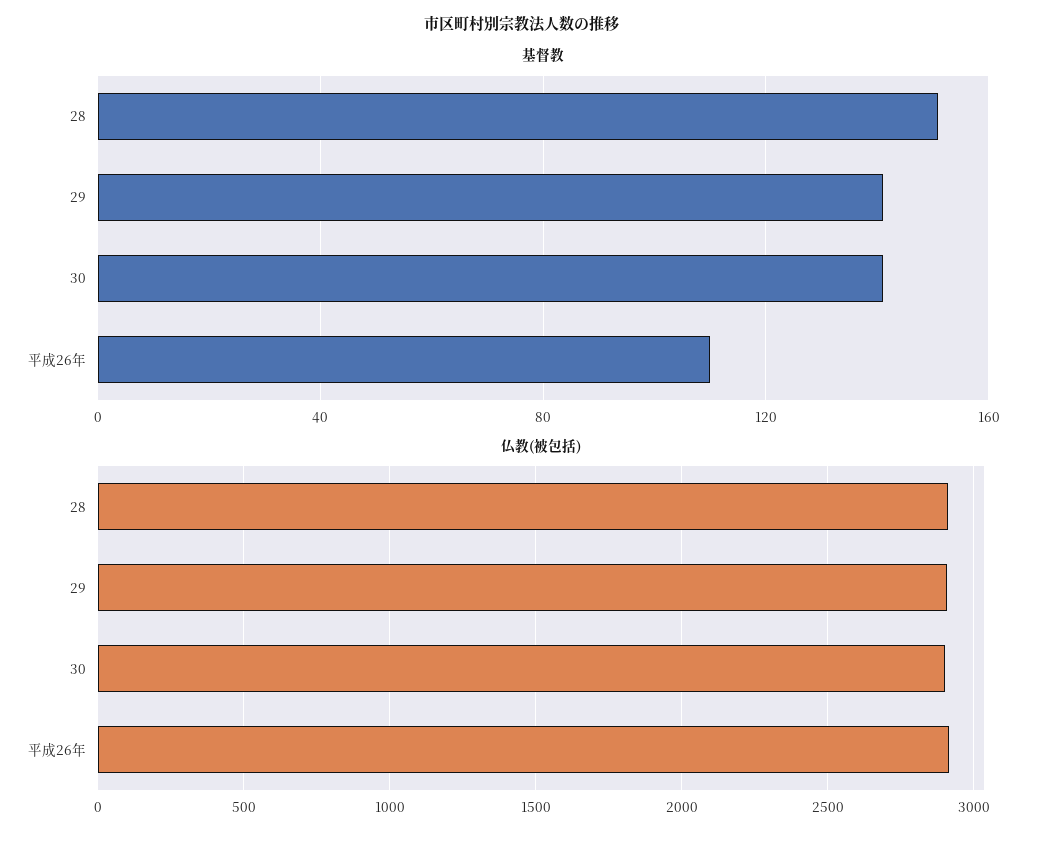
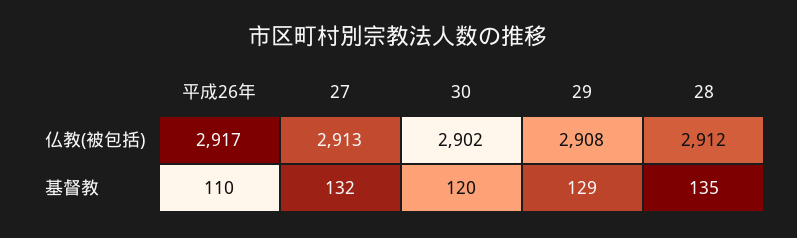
基督教, 28: 150 -> 135
基督教, 29: 140 -> 129
基督教, 30: 140 -> 120
仏教(被包括), 27: none -> 2913
基督教, 27: none -> 132

